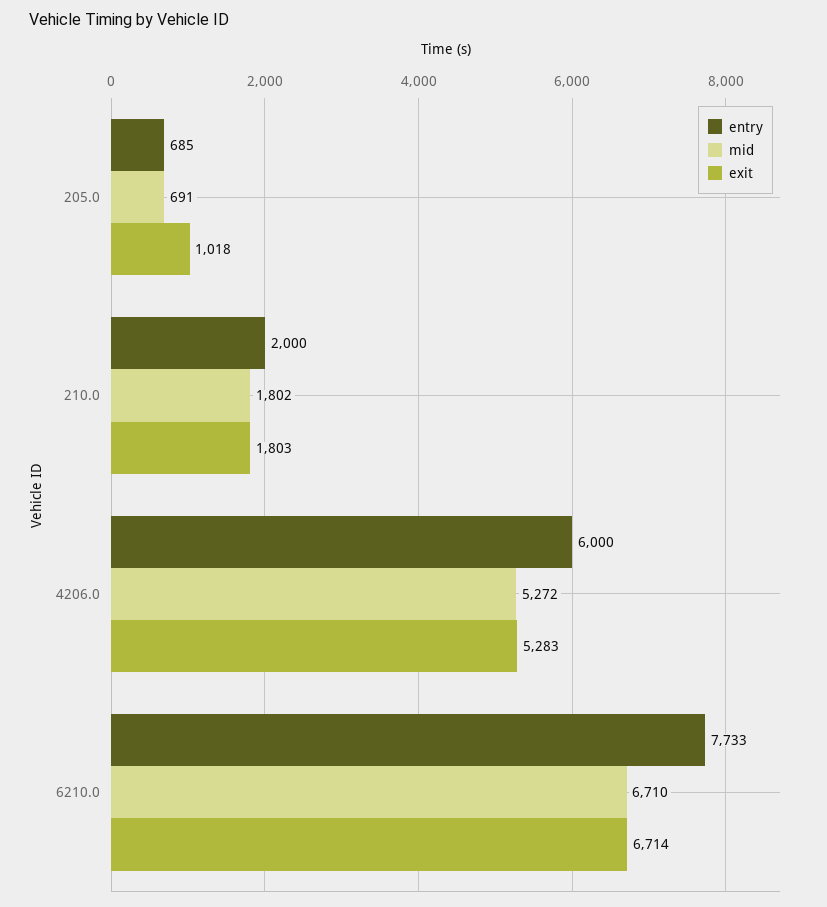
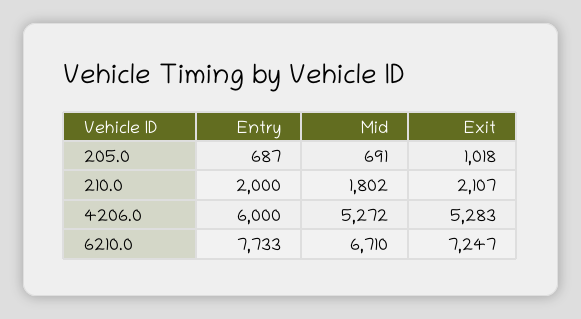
entry, 205.0: 685 -> 687
exit, 210.0: 1803 -> 2107
exit, 6210.0: 6714 -> 7247

